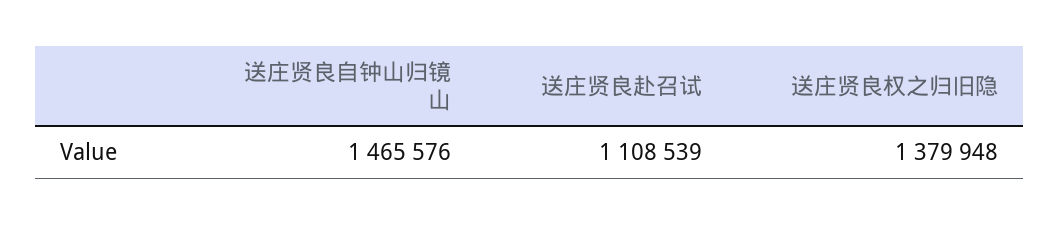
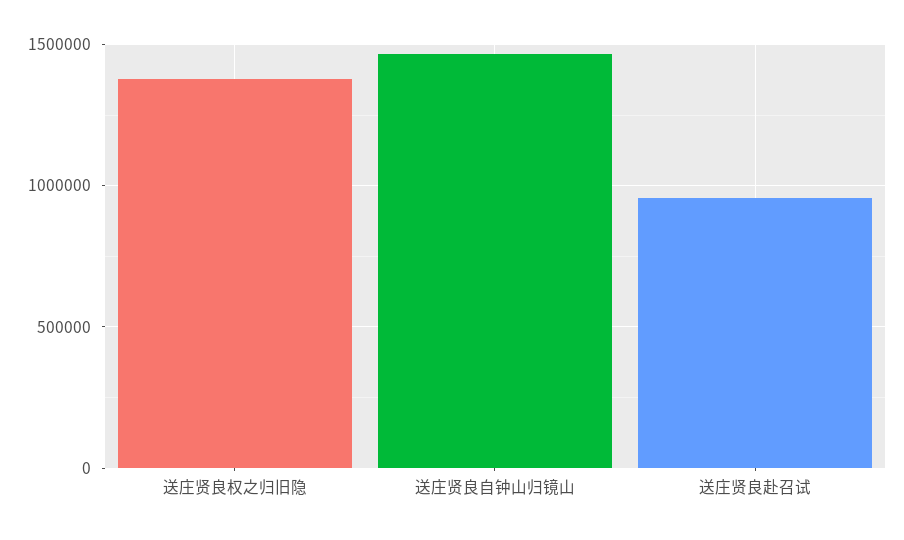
送庄贤良赴召试: 1108539 -> 950000

